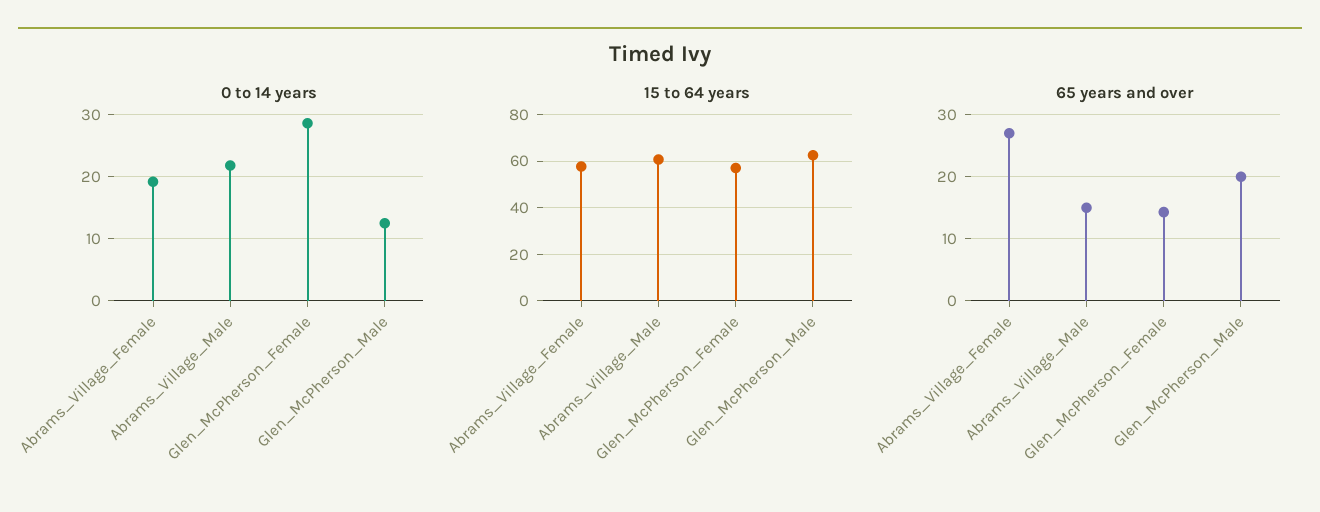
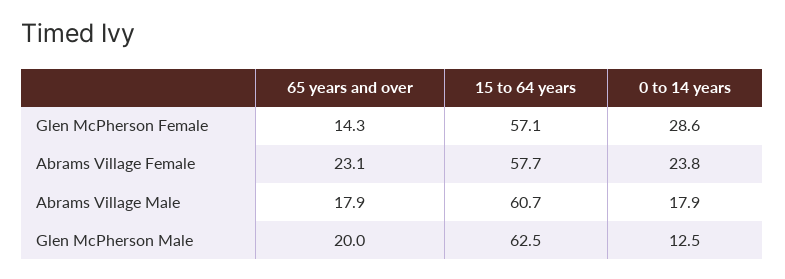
0 to 14 years, Abrams_Village_Female: 19 -> 23.8
0 to 14 years, Abrams_Village_Male: 22 -> 17.9
65 years and over, Abrams_Village_Female: 27 -> 23.1
65 years and over, Abrams_Village_Male: 15 -> 17.9

